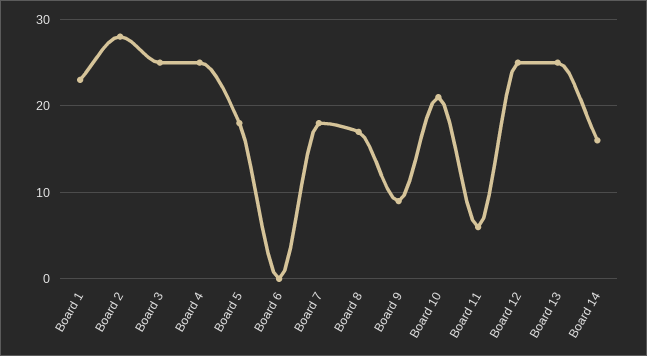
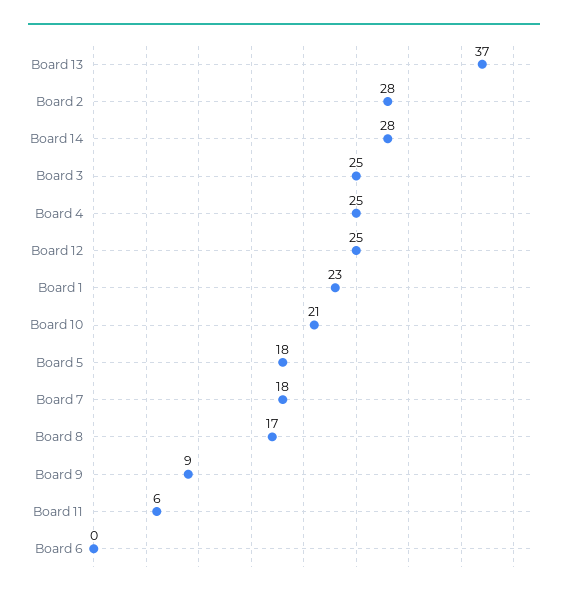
Board 13: 25 -> 37
Board 14: 16 -> 28

